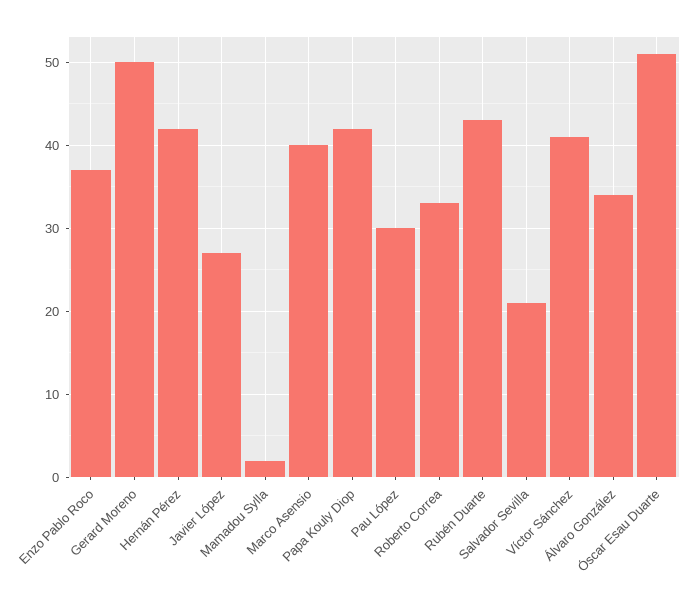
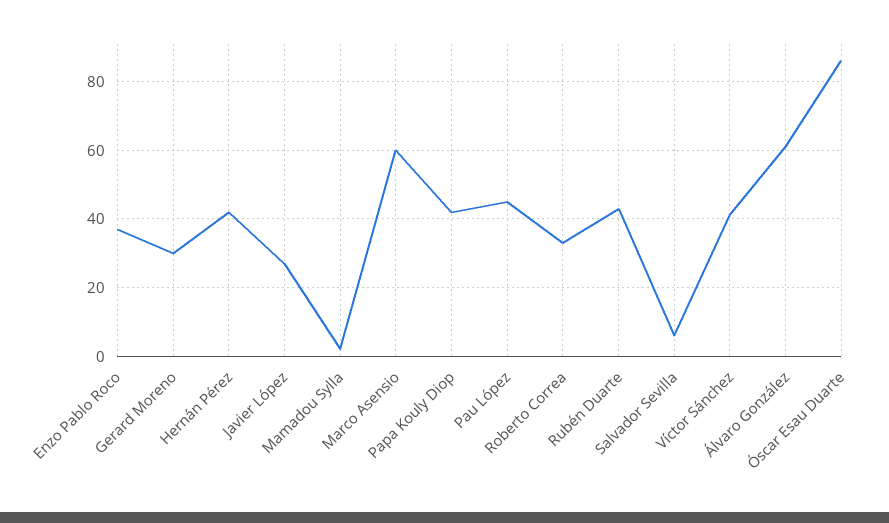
Gerard Moreno: 50 -> 30
Marco Asensio: 40 -> 60
Pau López: 30 -> 45
Salvador Sevilla: 21 -> 5
Álvaro González: 34 -> 60
Óscar Esau Duarte: 51 -> 85

